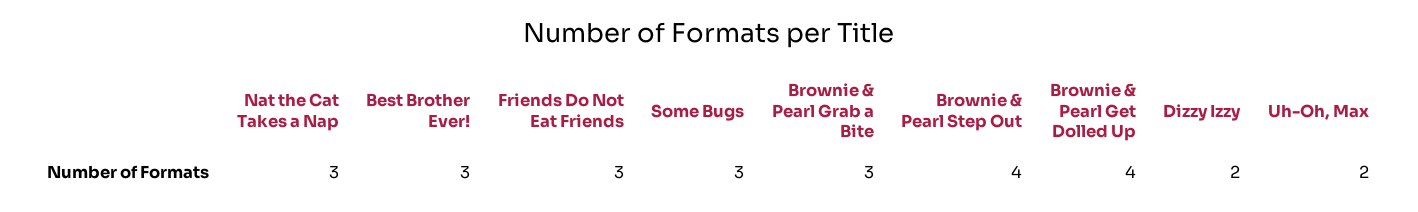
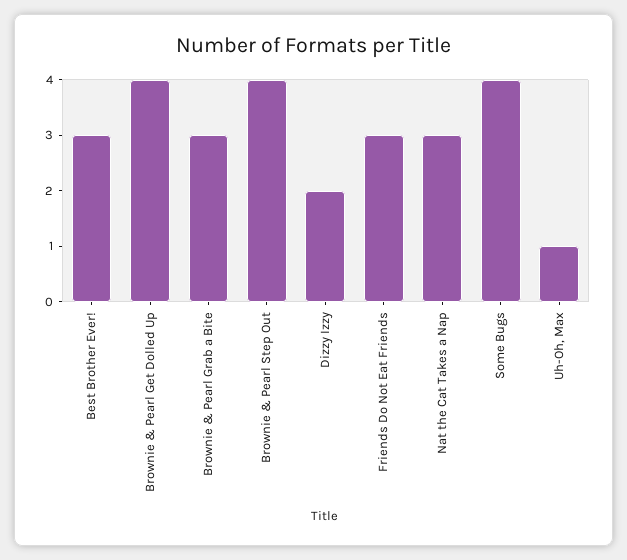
Some Bugs: 3 -> 4
Uh-Oh, Max: 2 -> 1

